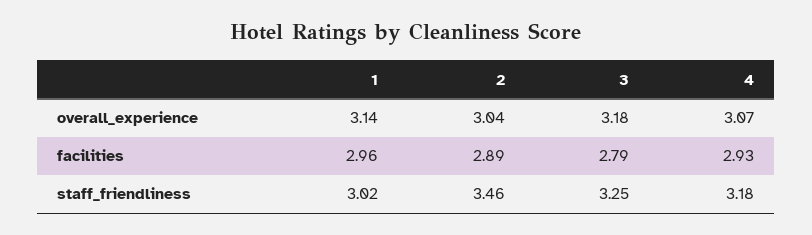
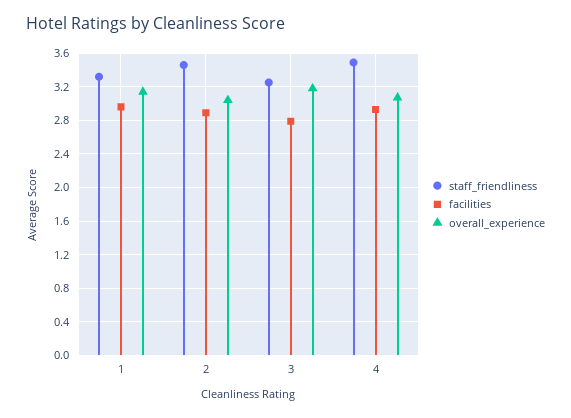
staff_friendliness, 1: 3.02 -> 3.3
staff_friendliness, 4: 3.18 -> 3.5

